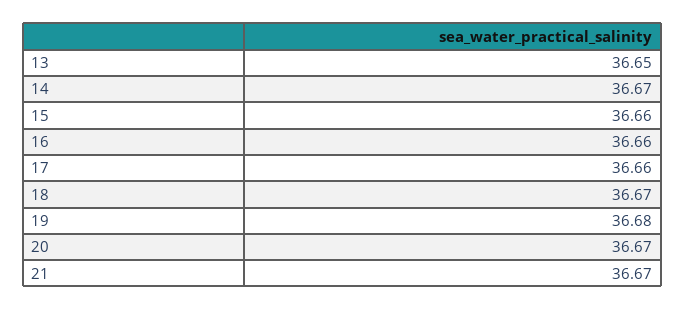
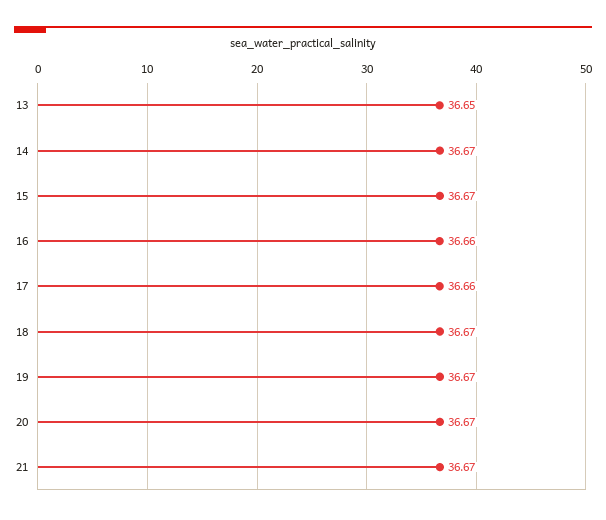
15: 36.66 -> 36.67
19: 36.68 -> 36.67

